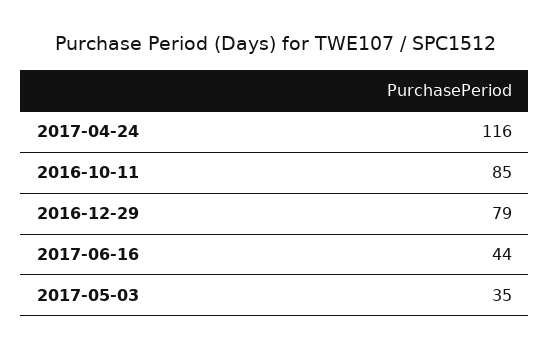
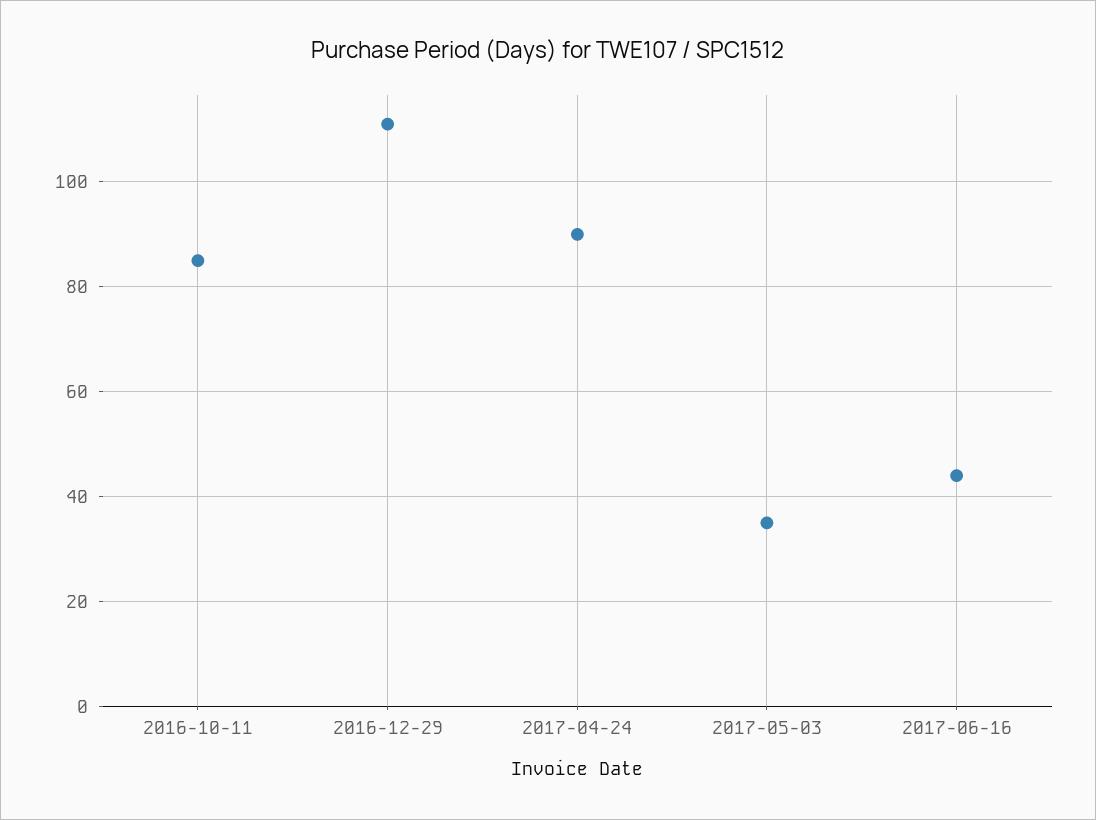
2017-04-24: 116 -> 90
2016-12-29: 79 -> 110

